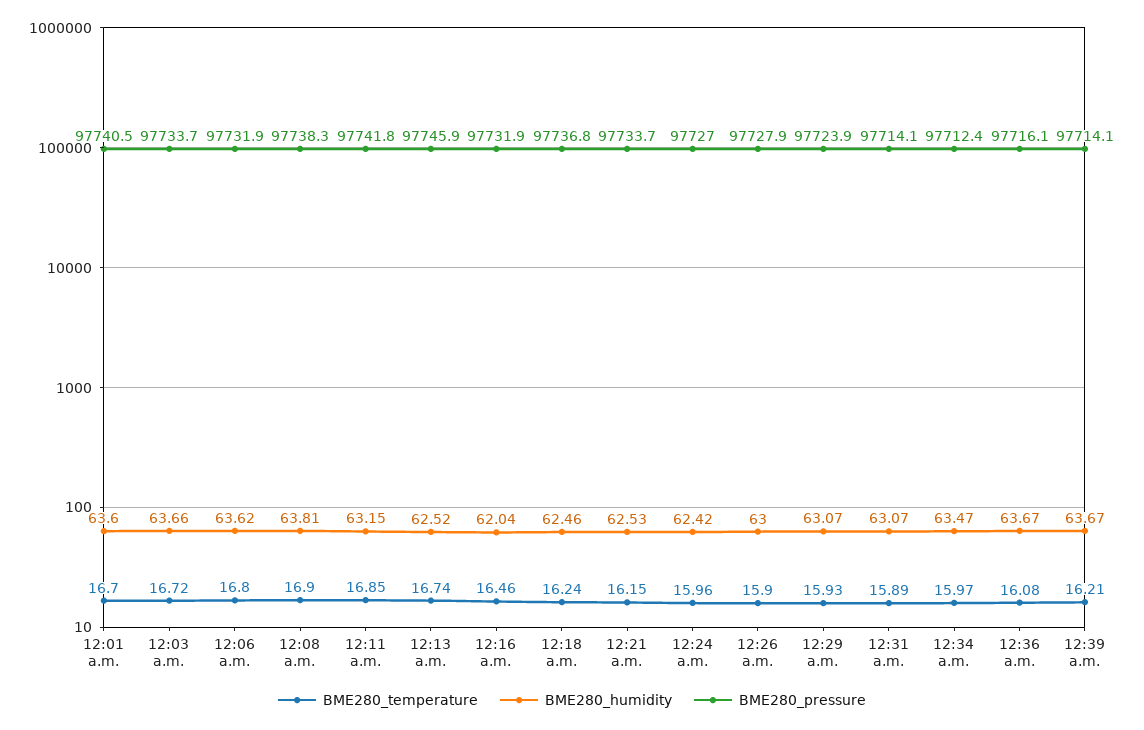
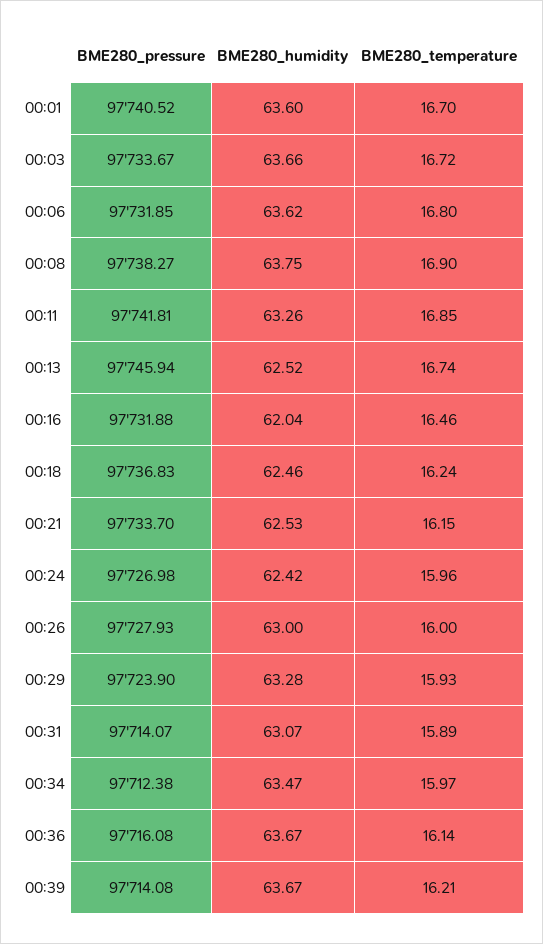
BME280_humidity, 12:08 a.m.: 63.81 -> 63.75
BME280_humidity, 12:11 a.m.: 63.15 -> 63.26
BME280_temperature, 12:26 a.m.: 15.9 -> 16
BME280_humidity, 12:29 a.m.: 63.07 -> 63.28
BME280_temperature, 12:36 a.m.: 16.08 -> 16.14

